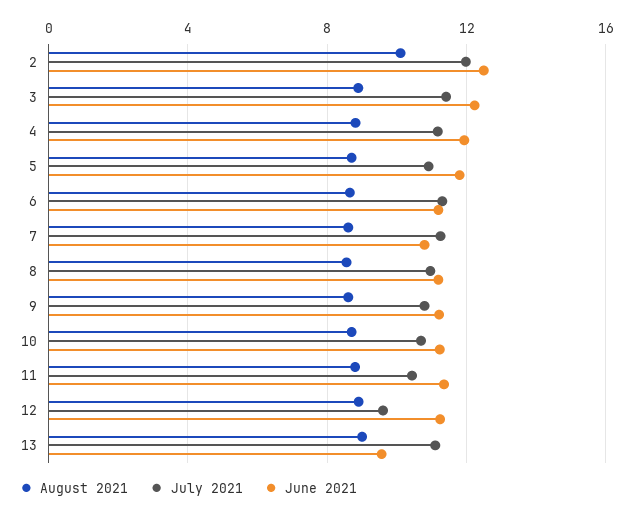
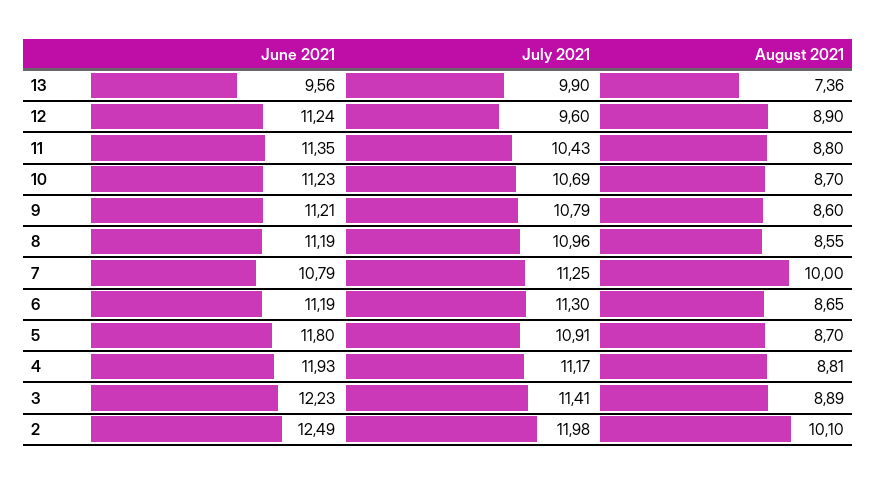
August 2021, 7: 8.5 -> 10
August 2021, 13: 9 -> 7.36
July 2021, 13: 11 -> 9.9

